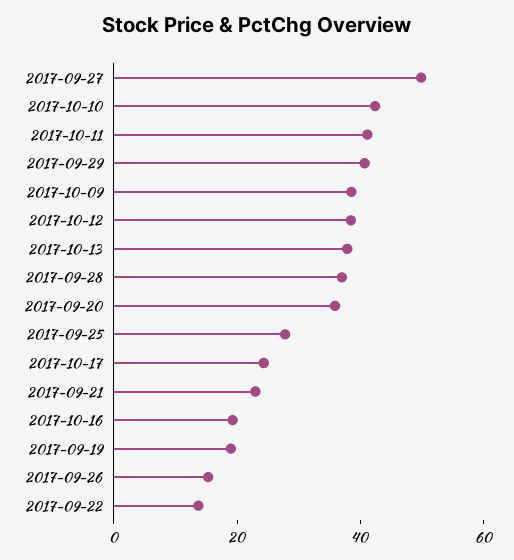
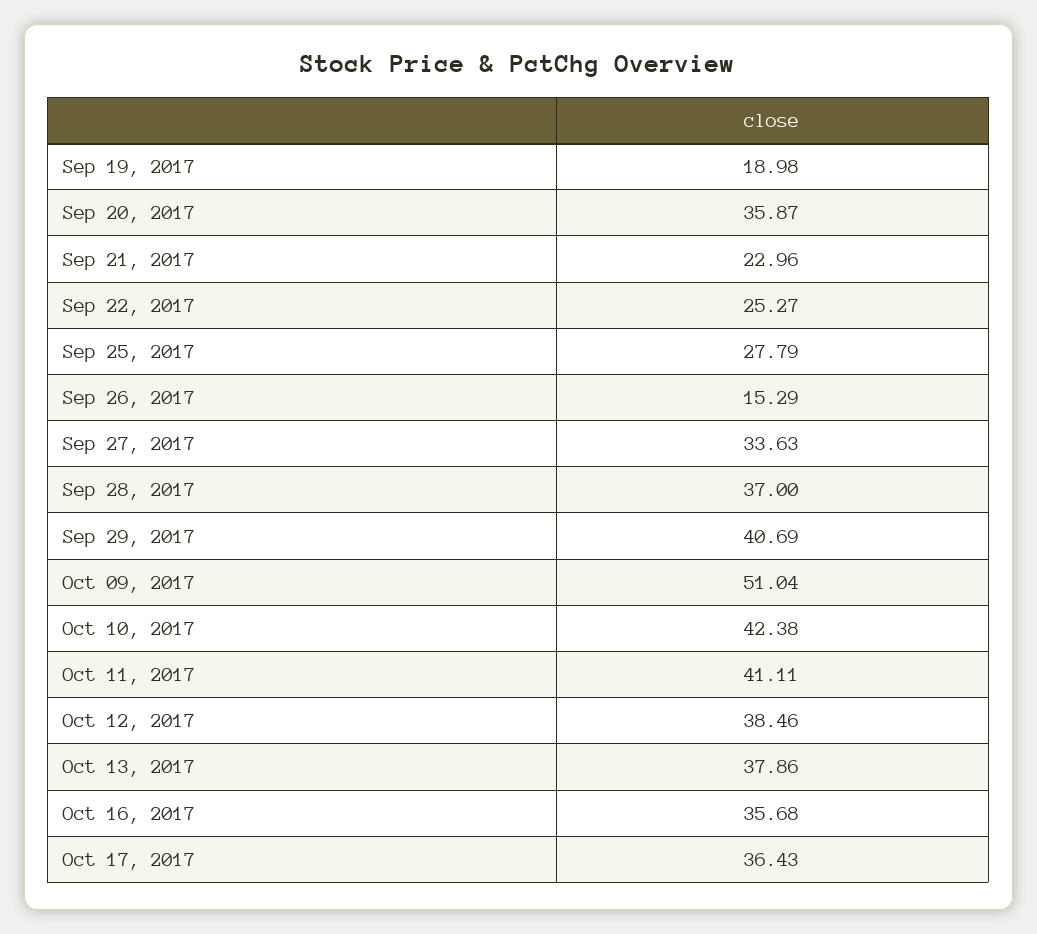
2017-09-27: 50 -> 33.63
2017-10-09: 40 -> 51.04
2017-10-17: 25 -> 36.43
2017-10-16: 20 -> 35.68
2017-09-22: 15 -> 25.27

